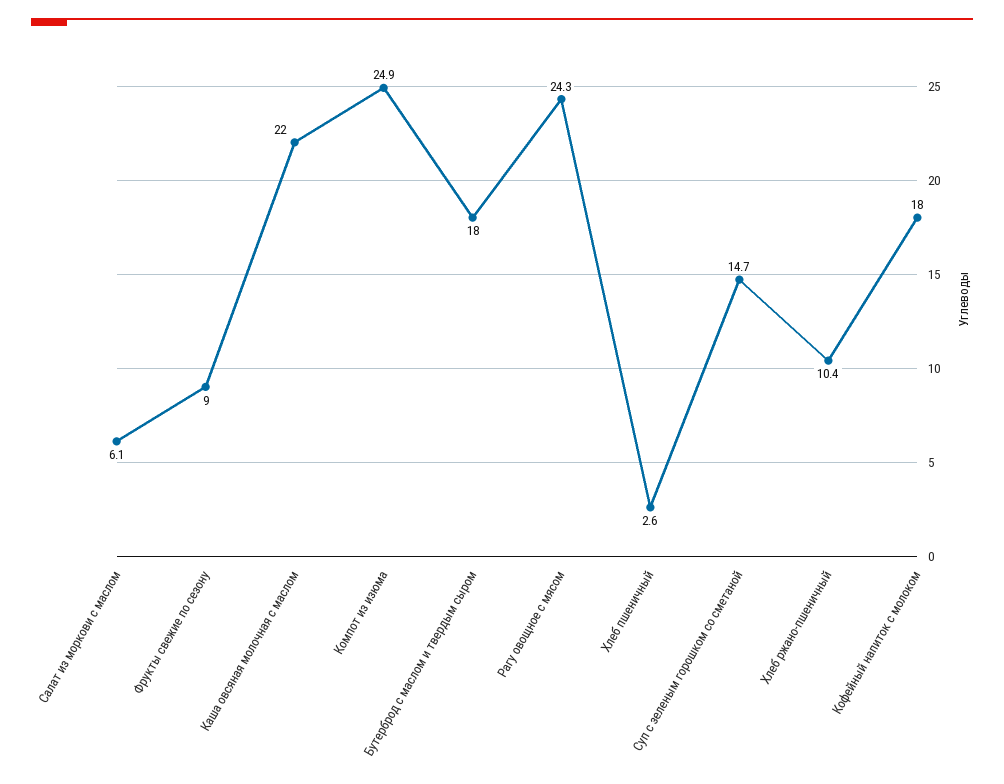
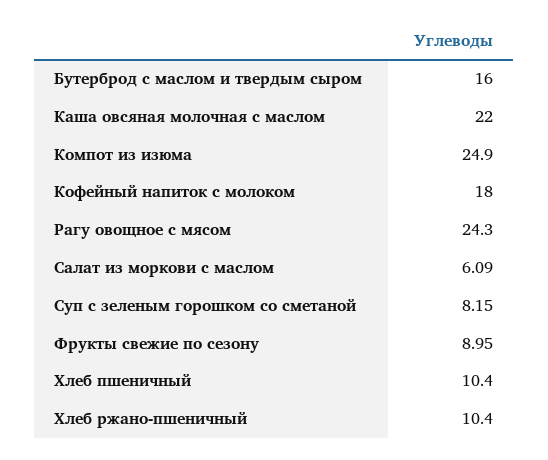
Бутерброд с маслом и твердым сыром: 18 -> 16
Хлеб пшеничный: 2.6 -> 10.4
Суп с зеленым горошком со сметаной: 14.7 -> 8.15

